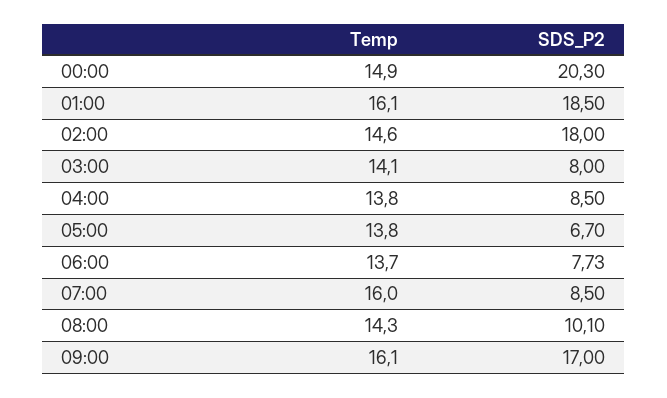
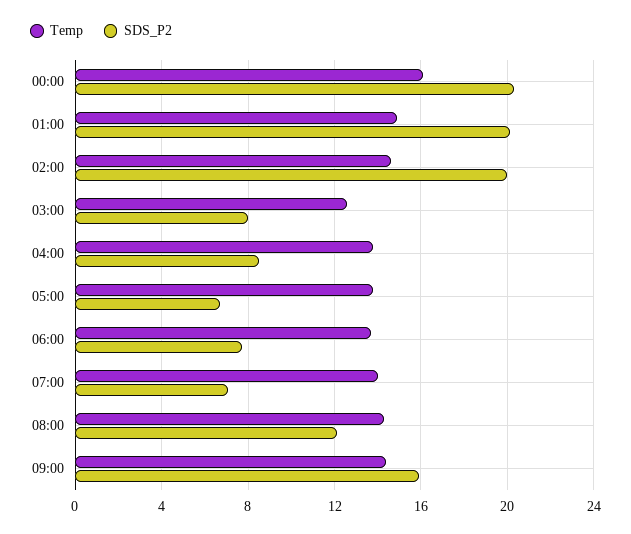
Temp, 00:00: 14.9 -> 16
Temp, 01:00: 16.1 -> 15
SDS_P2, 01:00: 18.5 -> 20
SDS_P2, 02:00: 18 -> 20
Temp, 03:00: 14.1 -> 12.5
Temp, 07:00: 16 -> 14
SDS_P2, 07:00: 8.5 -> 7
SDS_P2, 08:00: 10.1 -> 12
Temp, 09:00: 16.1 -> 14.5
SDS_P2, 09:00: 17 -> 16

